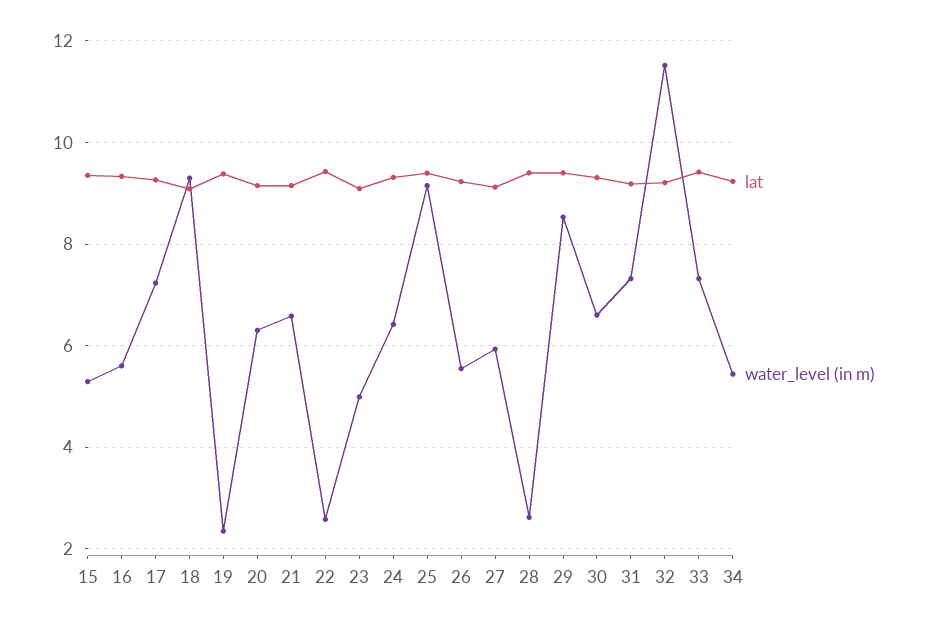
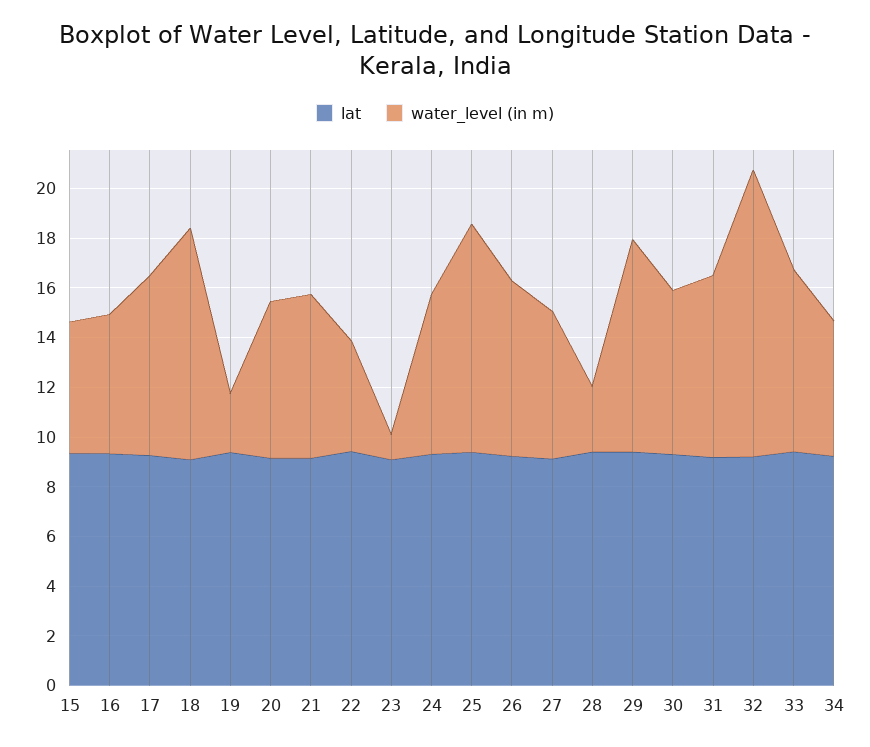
water_level (in m), 22: 2.6 -> 4.5
water_level (in m), 23: 5 -> 1
water_level (in m), 26: 5.6 -> 7

